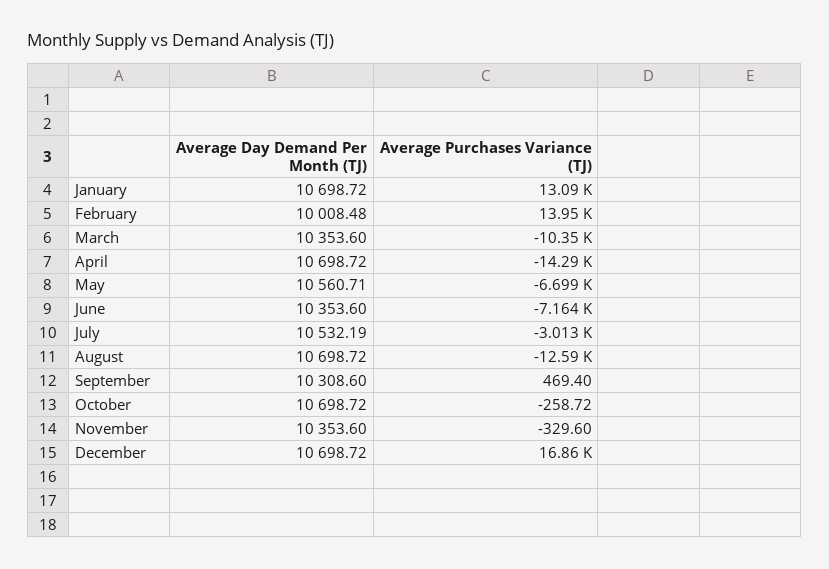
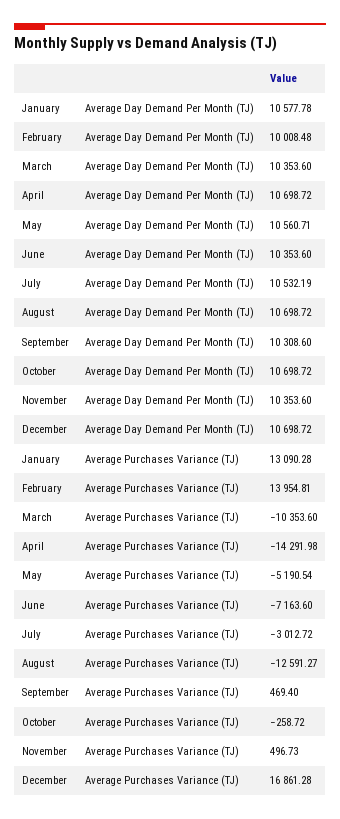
Average Day Demand Per Month (TJ), January: 10698.72 -> 10577.78
Average Purchases Variance (TJ), May: -6699 -> -5190.54
Average Purchases Variance (TJ), November: -329.6 -> 496.73

